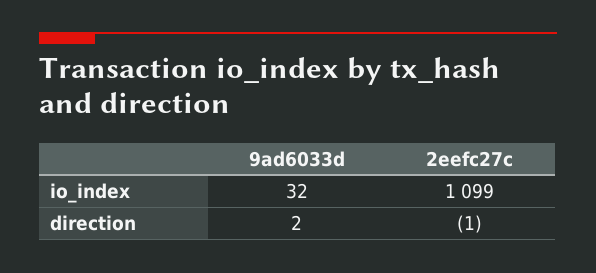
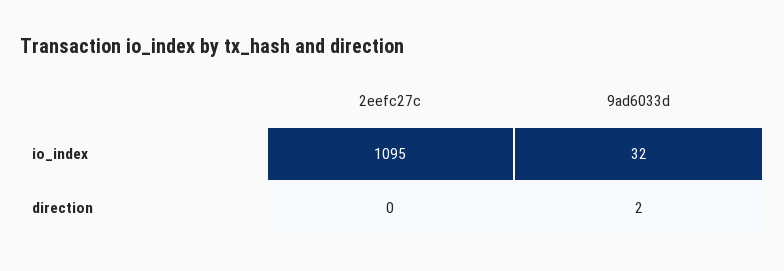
2eefc27c, io_index: 1099 -> 1095
2eefc27c, direction: -1 -> 0

